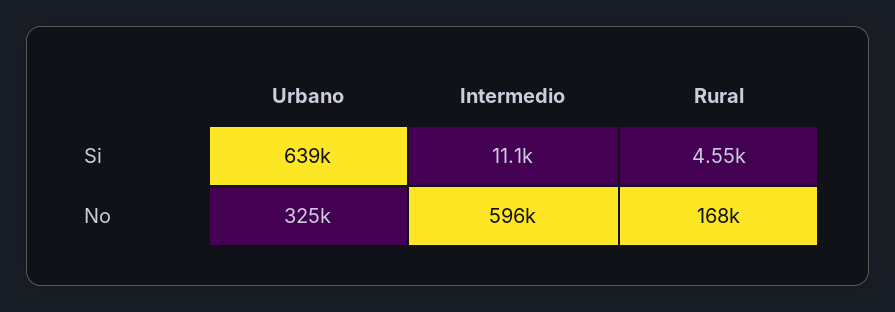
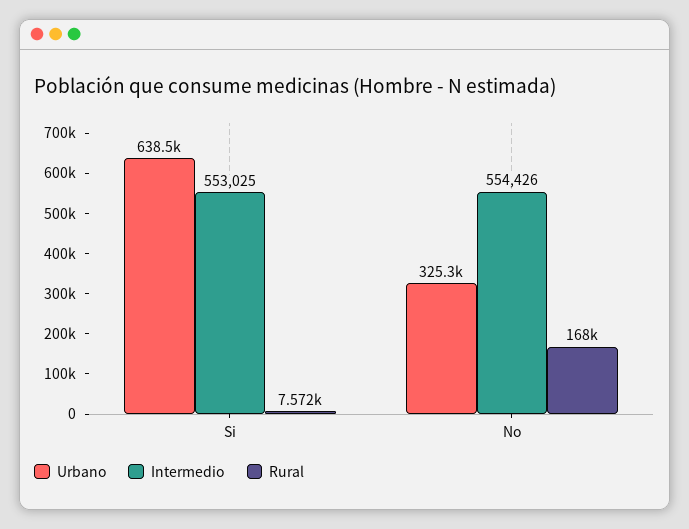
Intermedio, Si: 11100 -> 553025
Rural, Si: 4550 -> 7572
Intermedio, No: 596000 -> 554426

